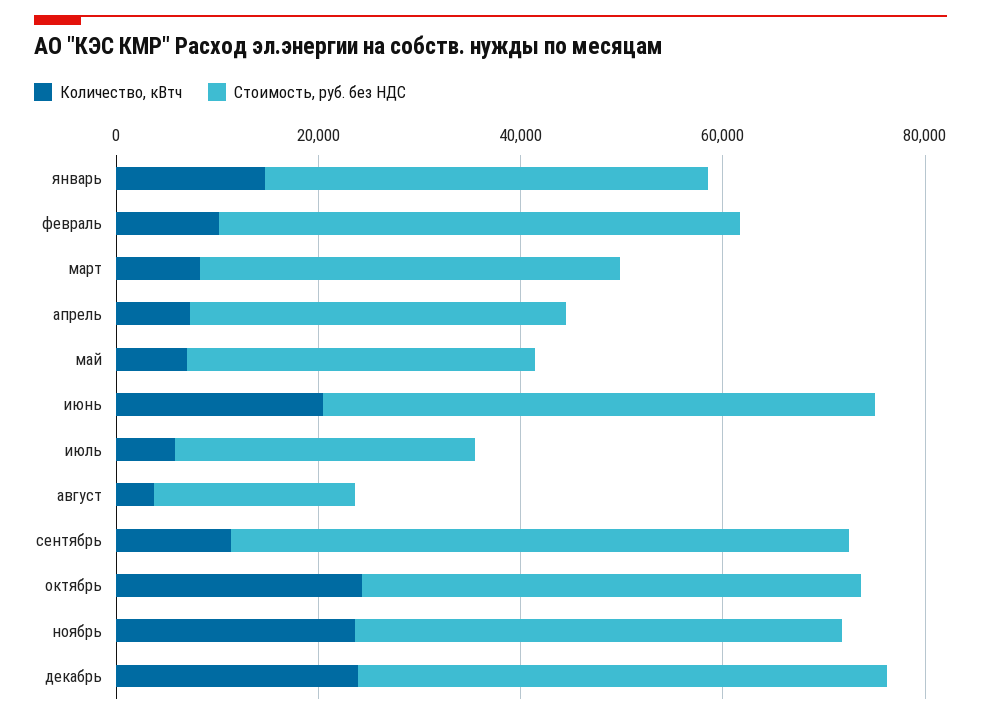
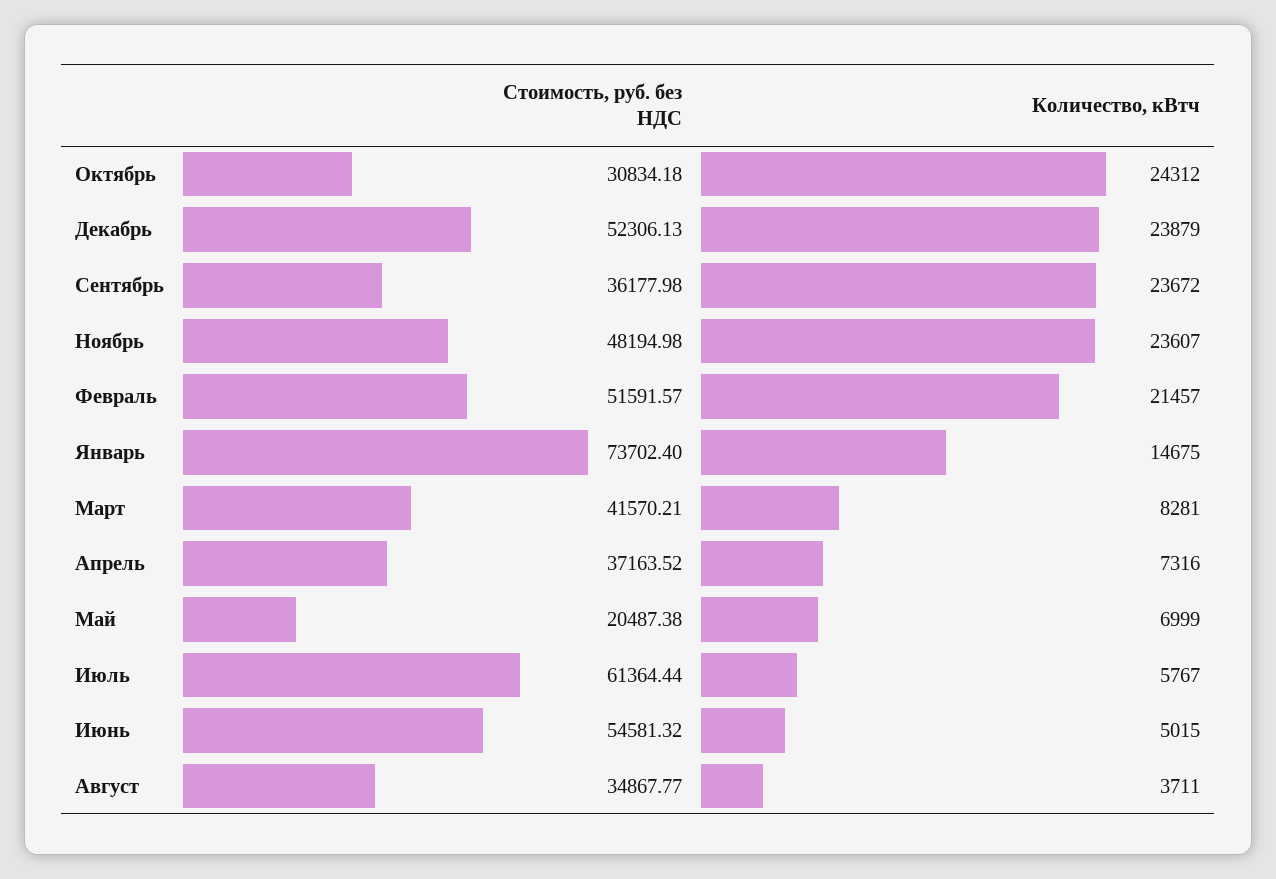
Стоимость, руб. без НДС, январь: 45000 -> 73702.4
Количество, кВтч, февраль: 10000 -> 21457
Стоимость, руб. без НДС, май: 35000 -> 20487.38
Количество, кВтч, июнь: 20000 -> 5015
Стоимость, руб. без НДС, июль: 30000 -> 61364.44
Стоимость, руб. без НДС, август: 20000 -> 34867.77
Количество, кВтч, сентябрь: 10000 -> 23672
Стоимость, руб. без НДС, сентябрь: 60000 -> 36177.98
Стоимость, руб. без НДС, октябрь: 50000 -> 30834.18

